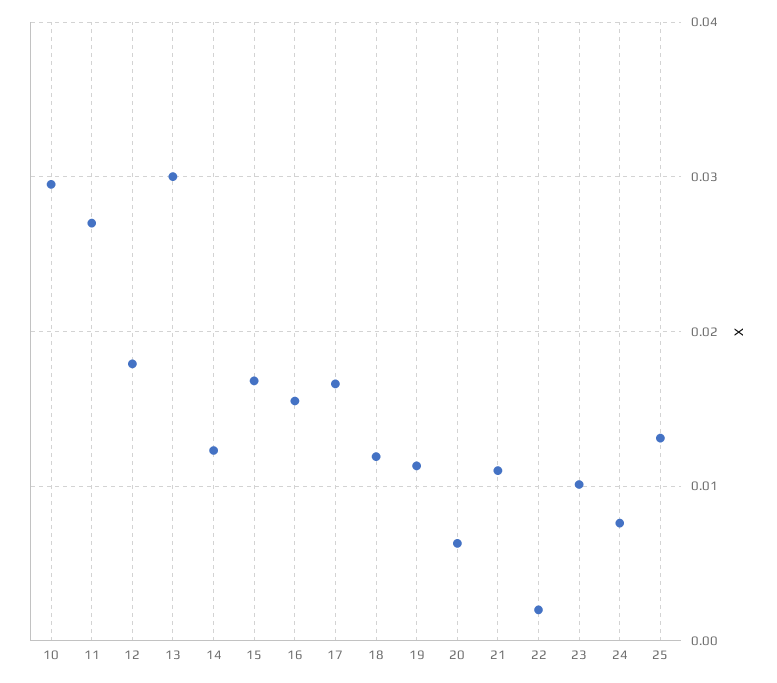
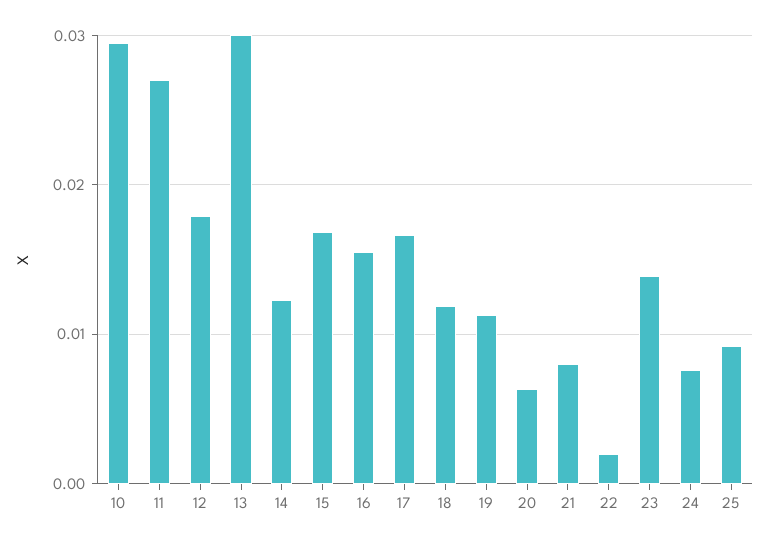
21: 0.011 -> 0.008
23: 0.01 -> 0.014
25: 0.013 -> 0.009

